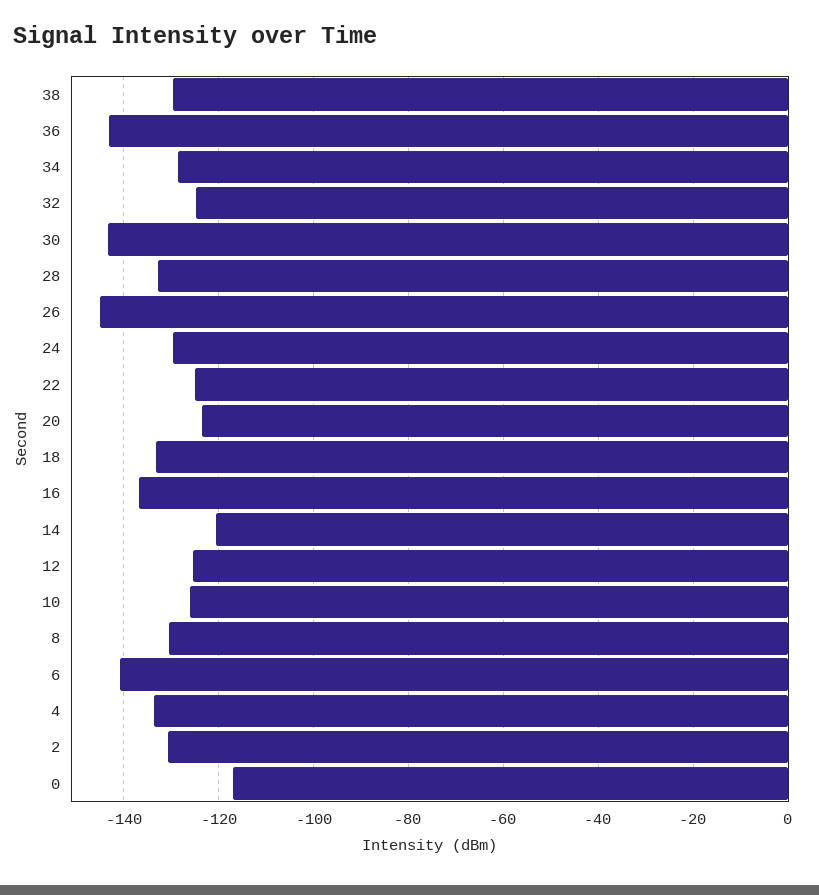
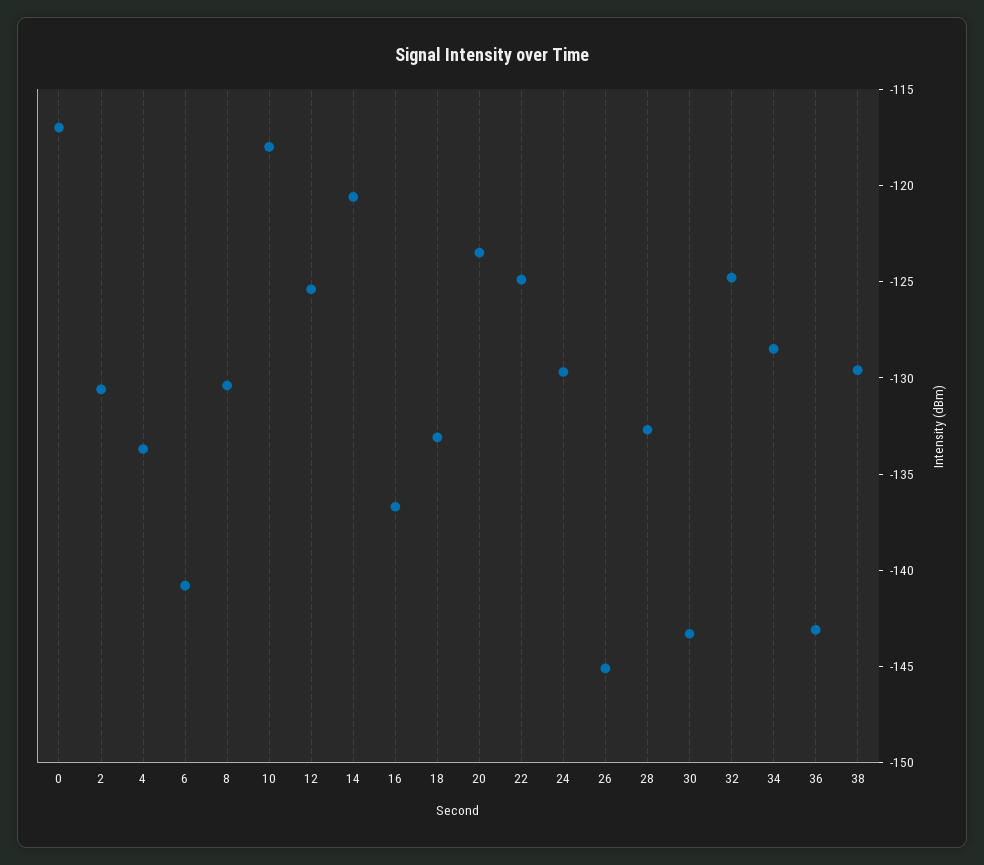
10: -126 -> -118

